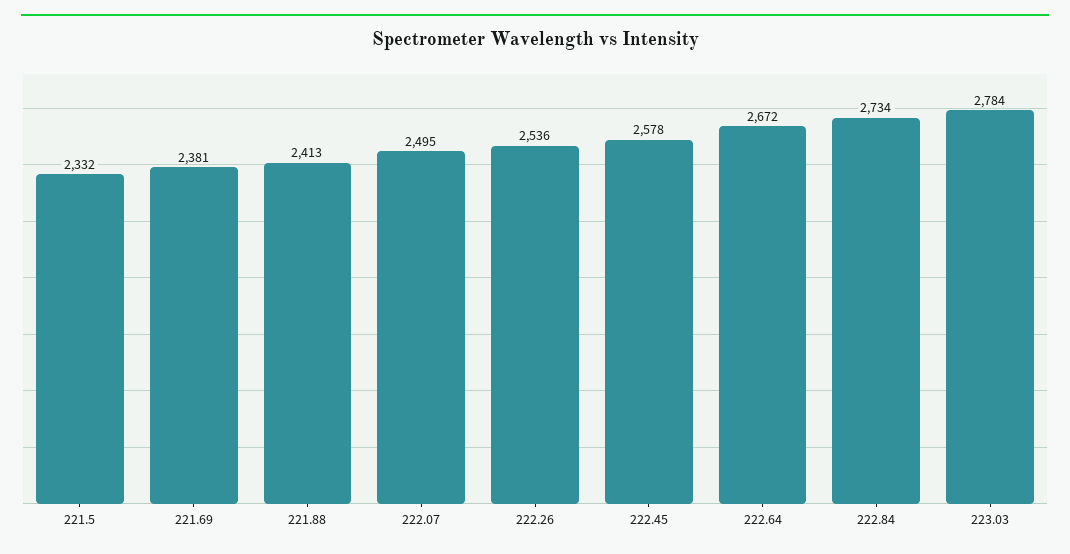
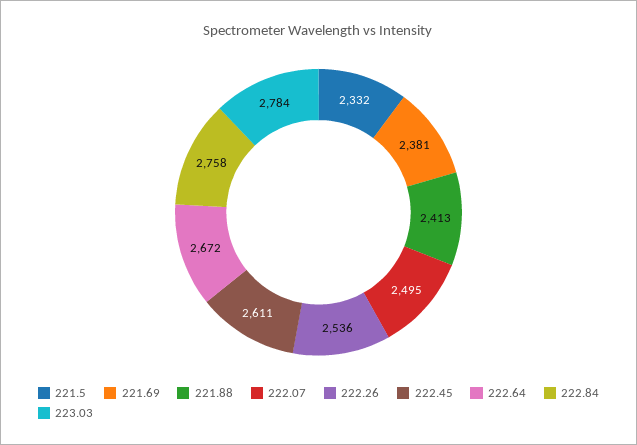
222.45: 2578 -> 2611
222.84: 2734 -> 2758

